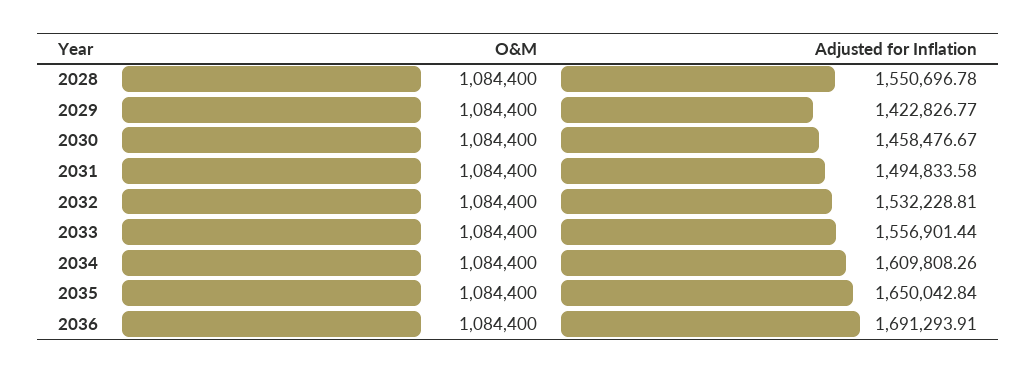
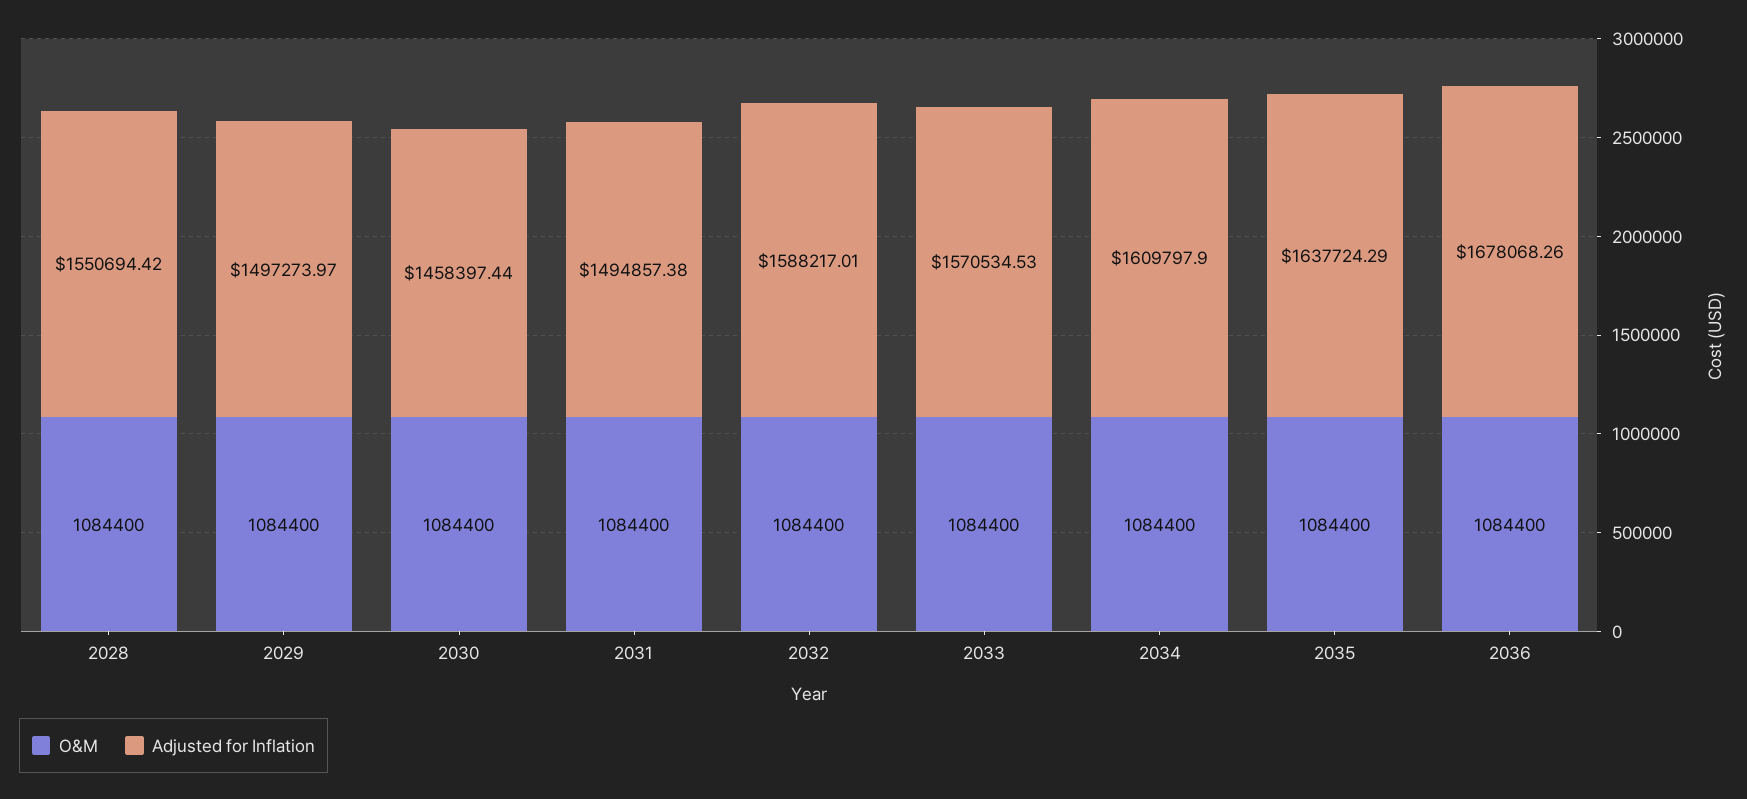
Adjusted for Inflation, 2028: 1550696.78 -> 1550694.42
Adjusted for Inflation, 2029: 1422826.77 -> 1497273.97
Adjusted for Inflation, 2030: 1458476.67 -> 1458397.44
Adjusted for Inflation, 2031: 1494833.58 -> 1494857.38
Adjusted for Inflation, 2032: 1532228.81 -> 1588217.01
Adjusted for Inflation, 2033: 1556901.44 -> 1570534.53
Adjusted for Inflation, 2034: 1609808.26 -> 1609797.9
Adjusted for Inflation, 2035: 1650042.84 -> 1637724.29
Adjusted for Inflation, 2036: 1691293.91 -> 1678068.26

